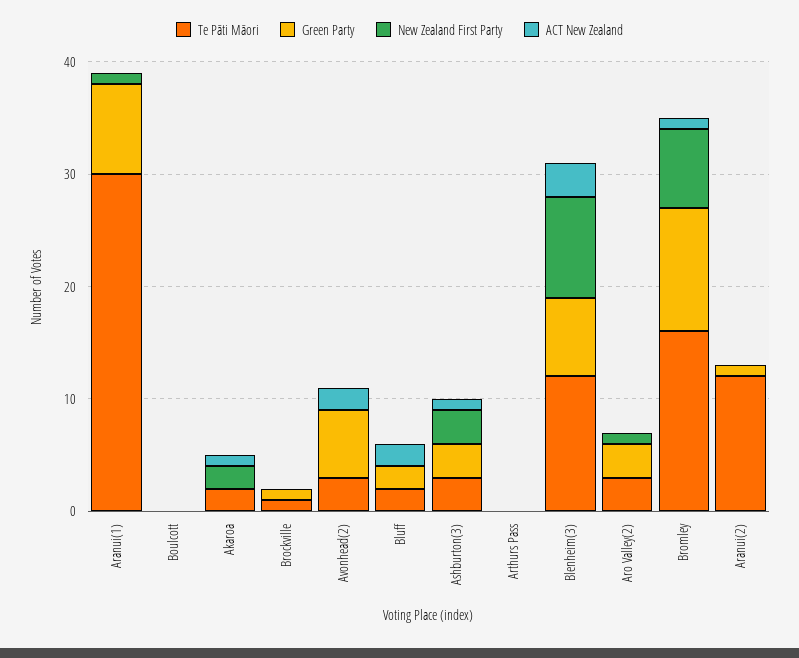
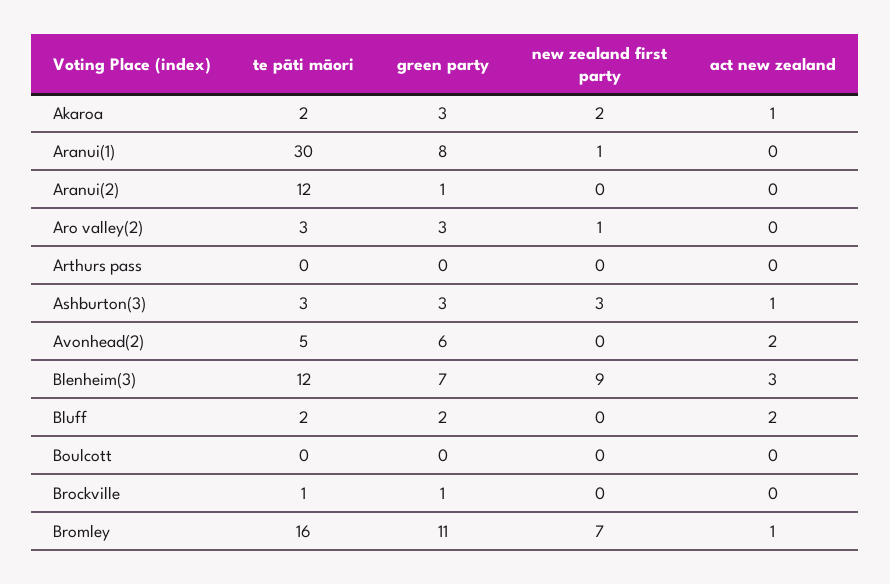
Green Party, Akaroa: 0 -> 3
Te Pāti Māori, Avonhead(2): 3 -> 5

